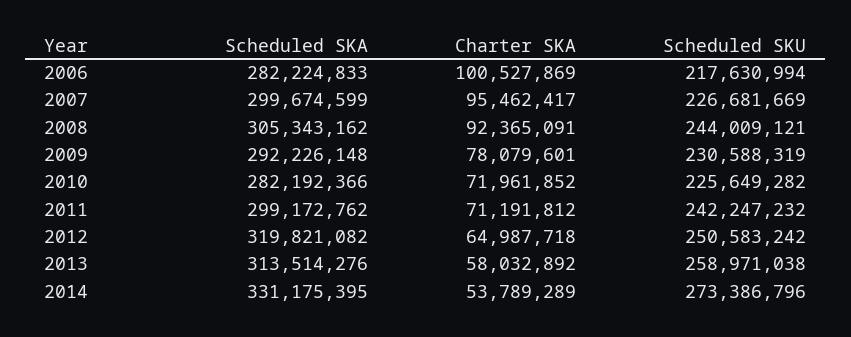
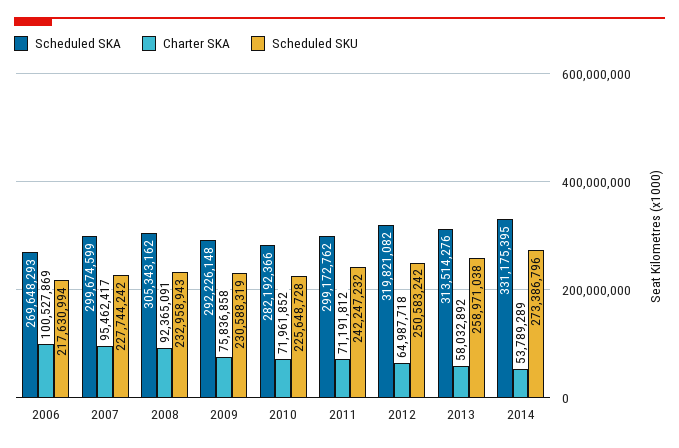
Scheduled SKA, 2006: 282224833 -> 269648293
Scheduled SKU, 2007: 226681669 -> 227744242
Scheduled SKU, 2008: 244009121 -> 232958943
Charter SKA, 2009: 78079601 -> 75836858
Scheduled SKU, 2010: 225649282 -> 225648728

